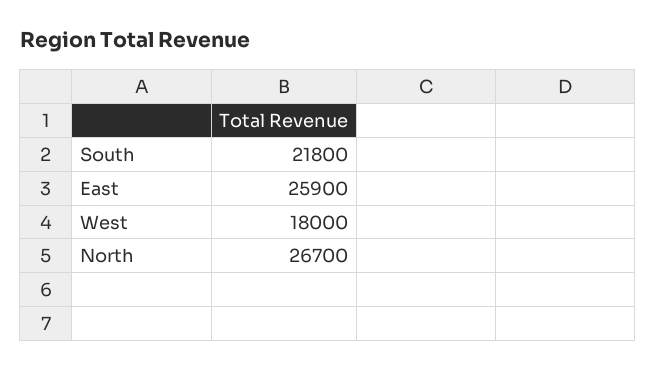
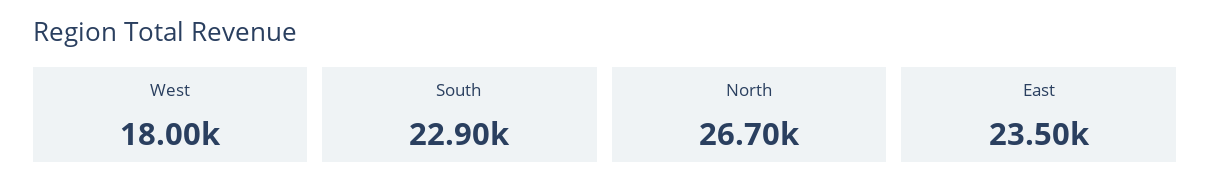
South: 21800 -> 22900
East: 25900 -> 23500

